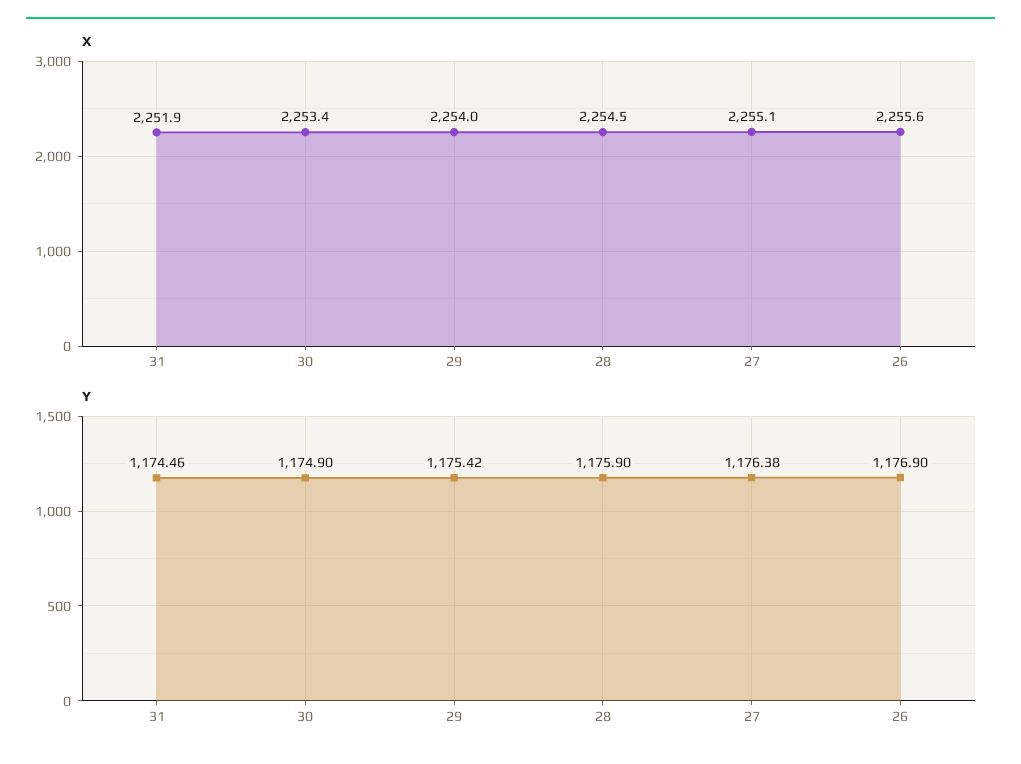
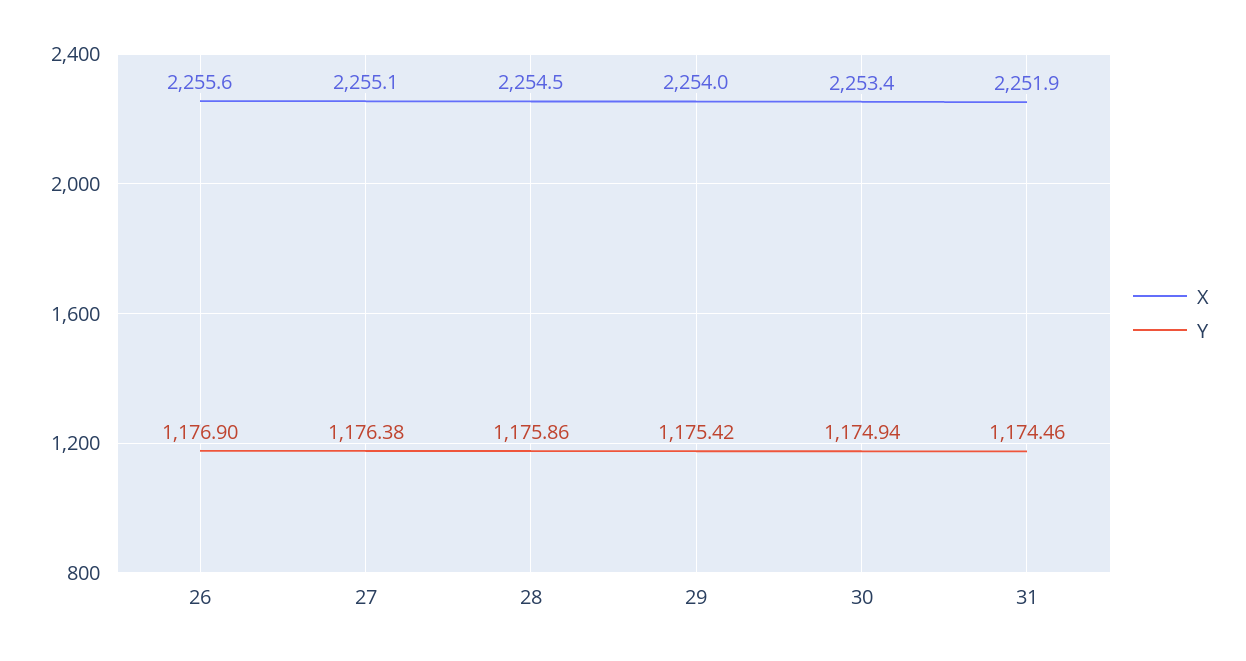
Y, 30: 1174.9 -> 1174.94
Y, 28: 1175.9 -> 1175.86

